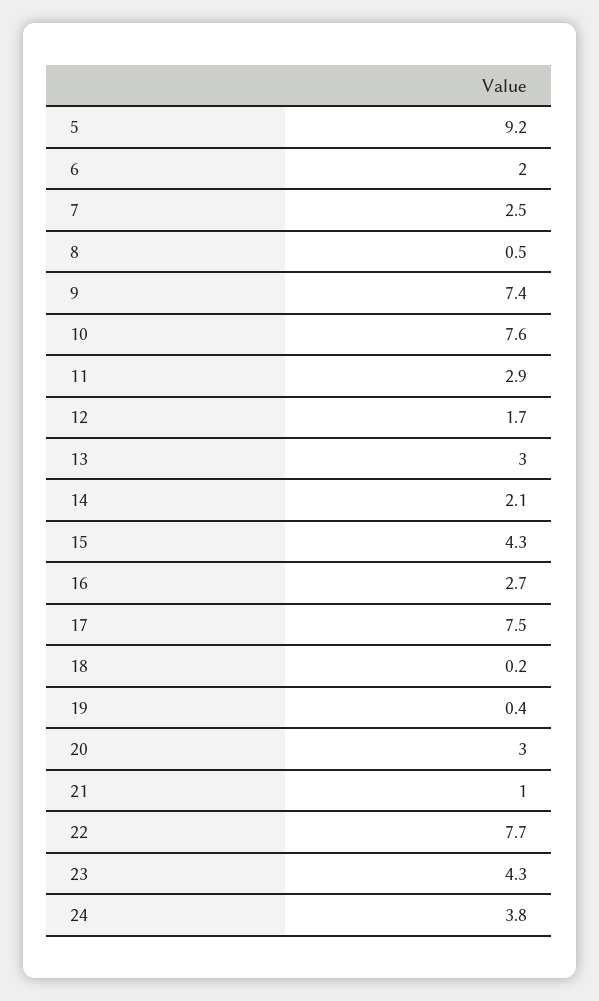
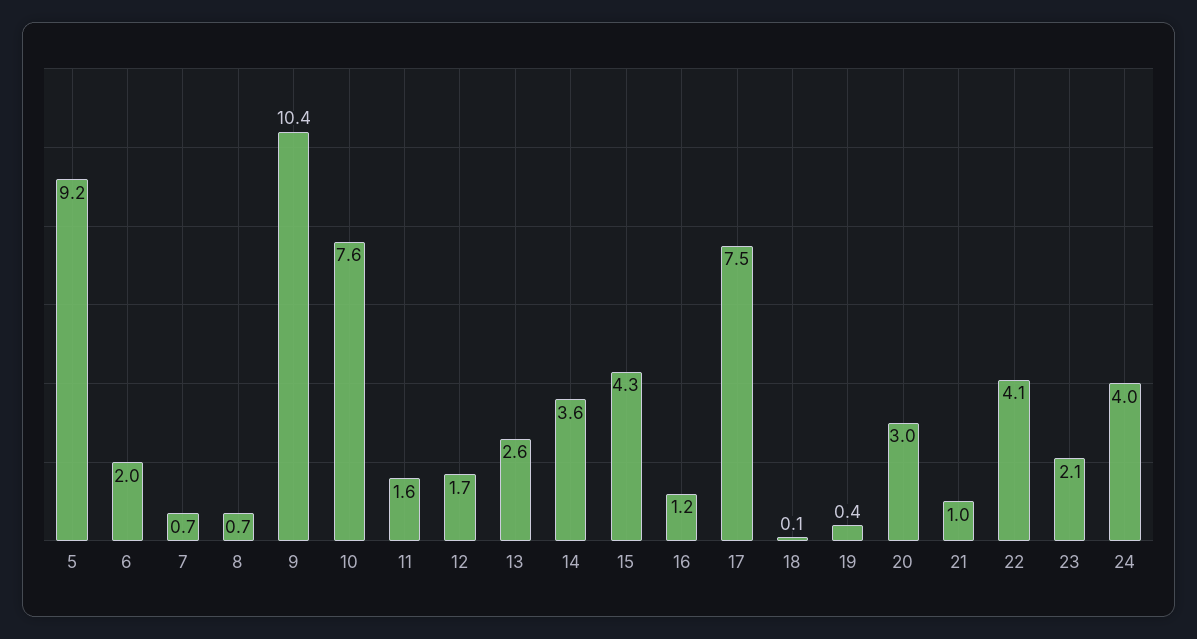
7: 2.5 -> 0.7
8: 0.5 -> 0.7
9: 7.4 -> 10.4
11: 2.9 -> 1.6
13: 3 -> 2.6
14: 2.1 -> 3.6
16: 2.7 -> 1.2
18: 0.2 -> 0.1
22: 7.7 -> 4.1
23: 4.3 -> 2.1
24: 3.8 -> 4

